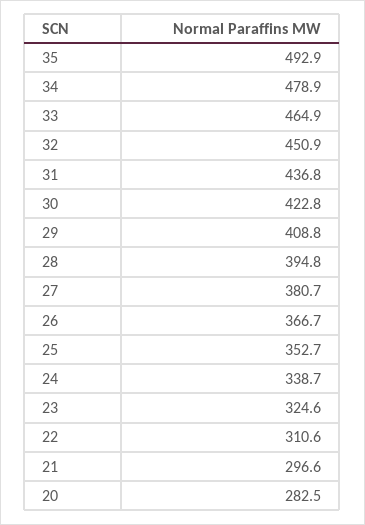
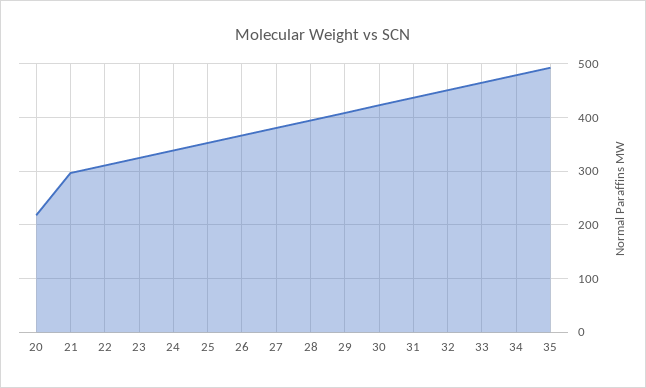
20: 282.5 -> 220

